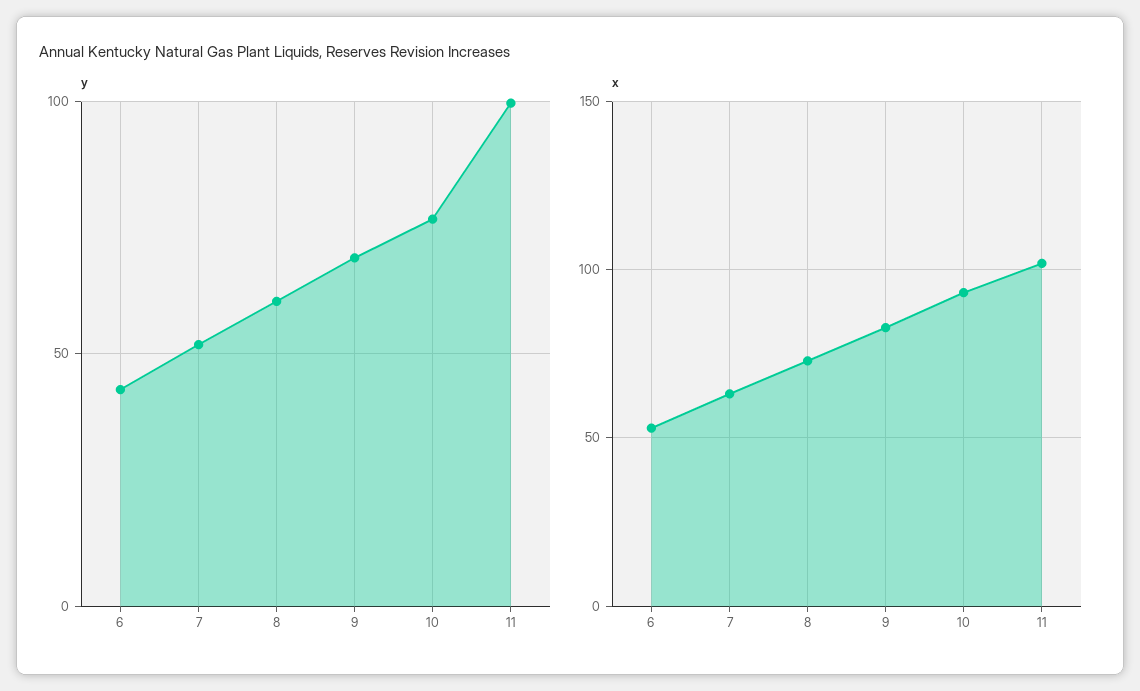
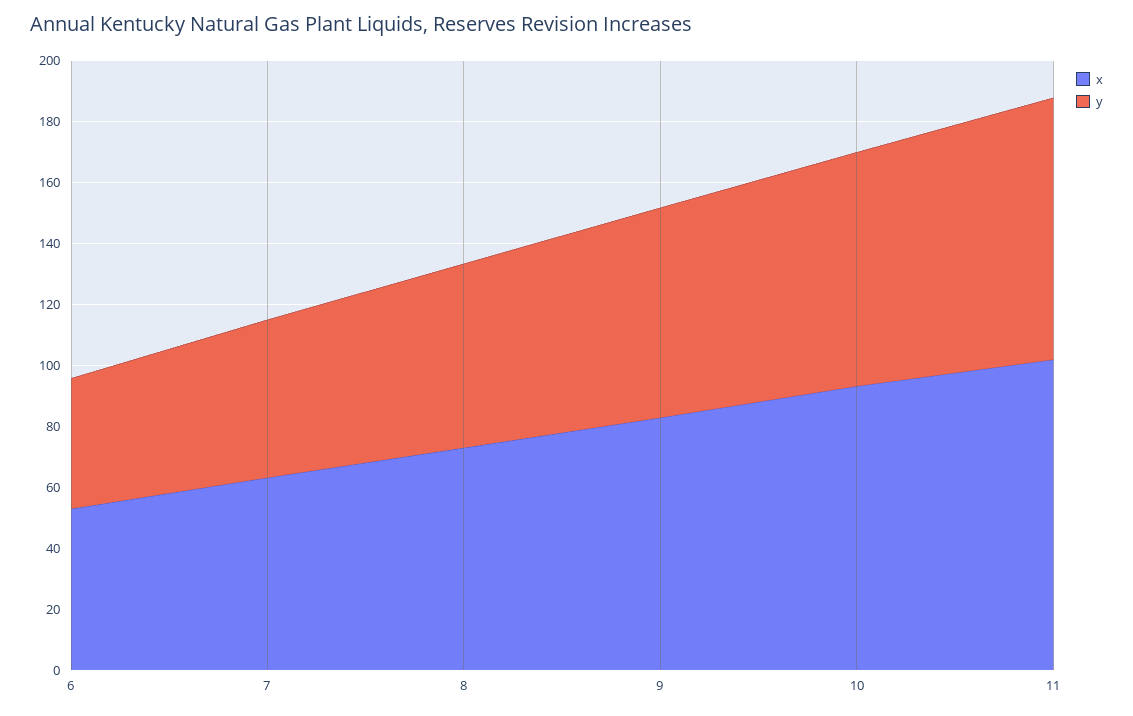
y, 11: 100 -> 85

